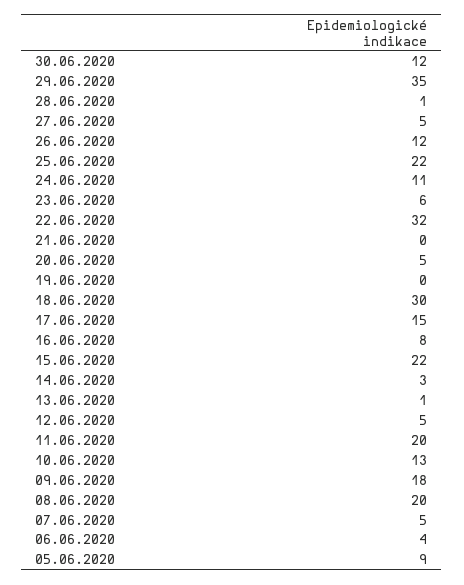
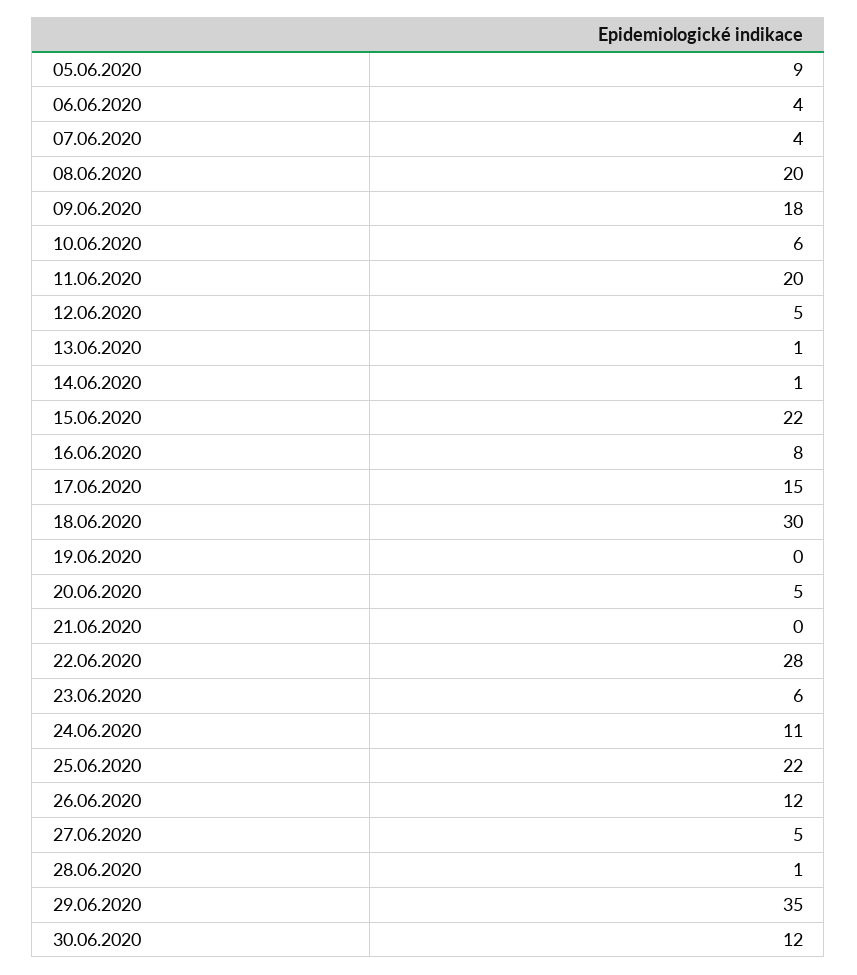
22.06.2020: 32 -> 28
14.06.2020: 3 -> 1
10.06.2020: 13 -> 6
07.06.2020: 5 -> 4

